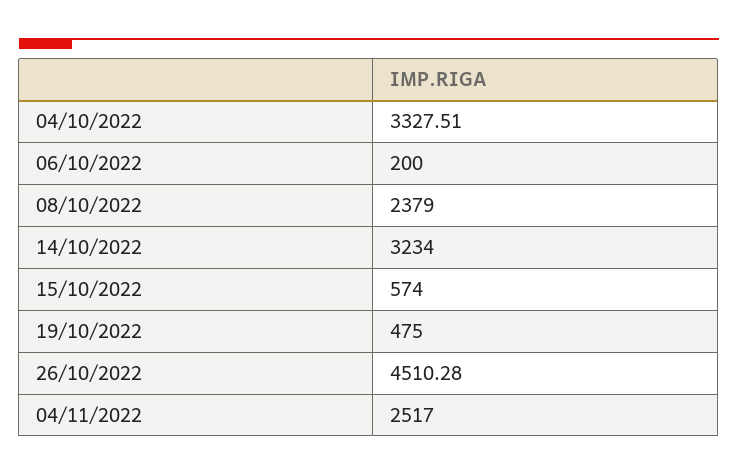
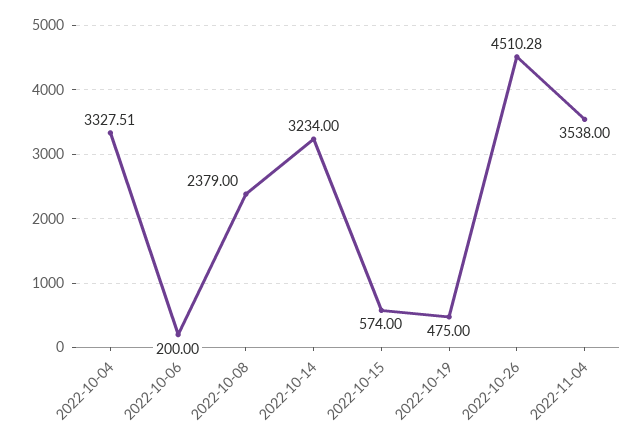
04/11/2022: 2517 -> 3538

